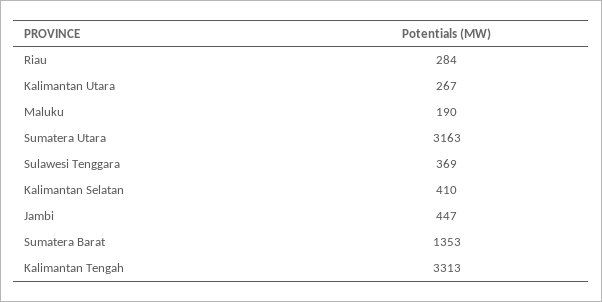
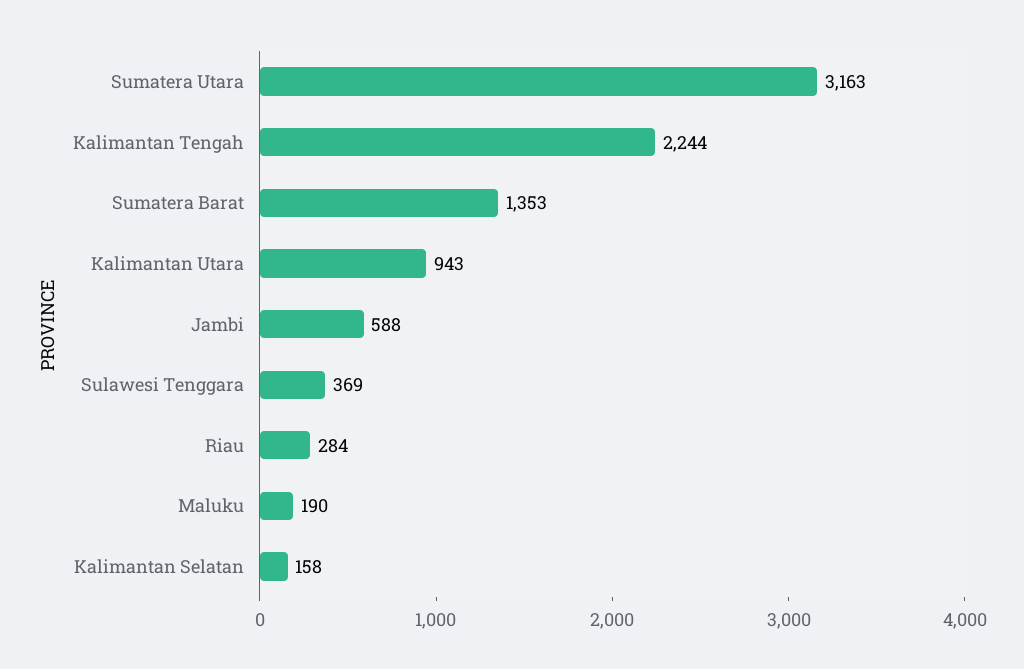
Kalimantan Utara: 267 -> 943
Kalimantan Selatan: 410 -> 158
Jambi: 447 -> 588
Kalimantan Tengah: 3313 -> 2244

